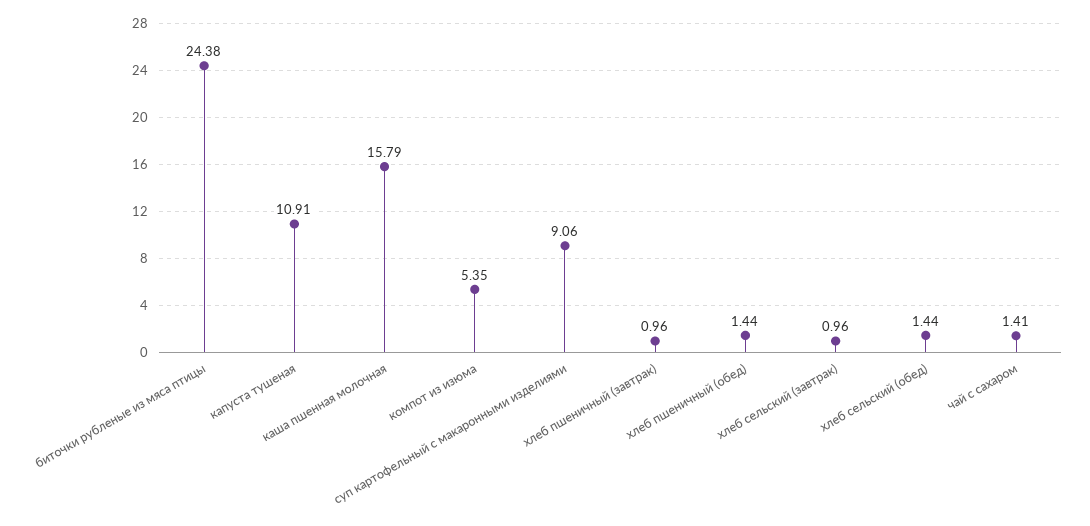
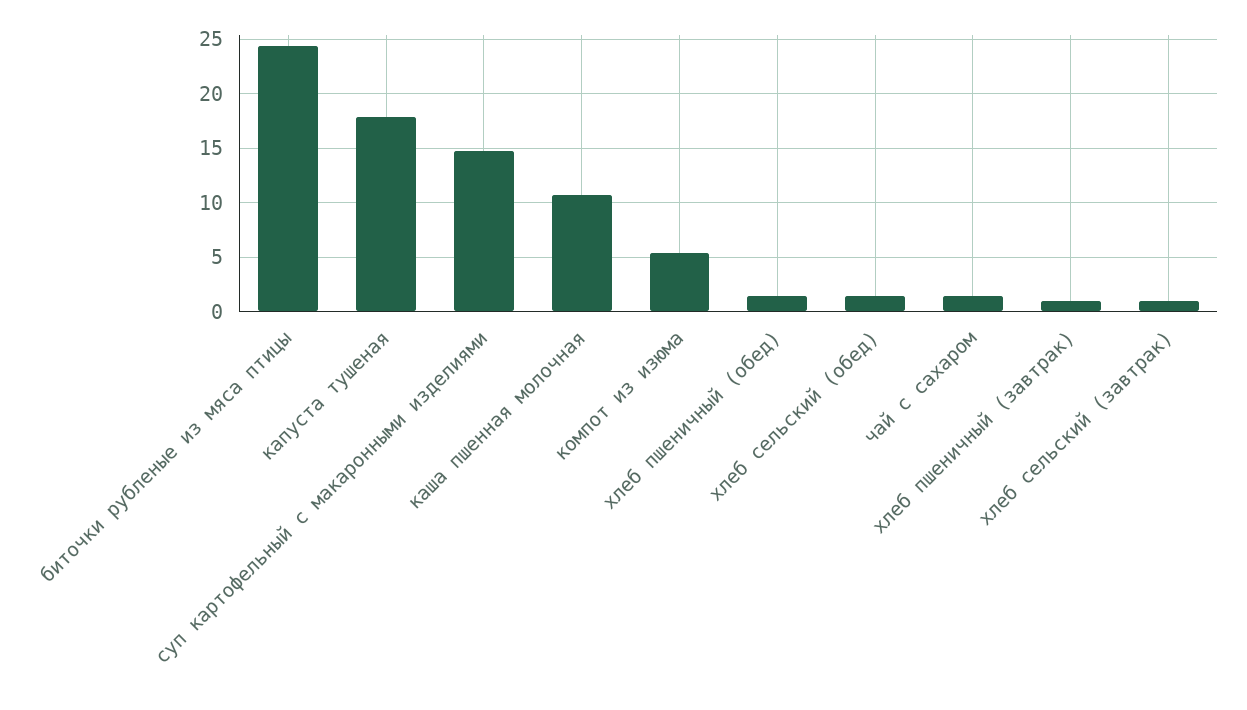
капуста тушеная: 10.91 -> 18
каша пшенная молочная: 15.79 -> 11
суп картофельный с макаронными изделиями: 9.06 -> 15

